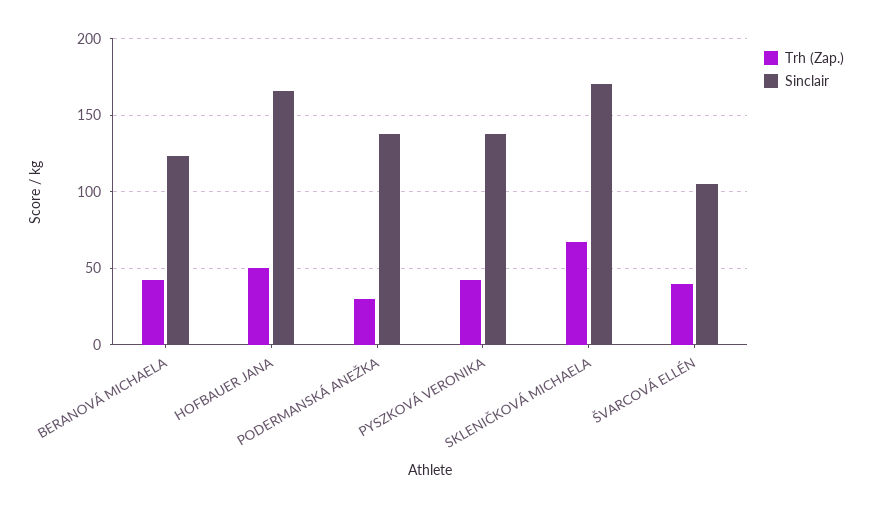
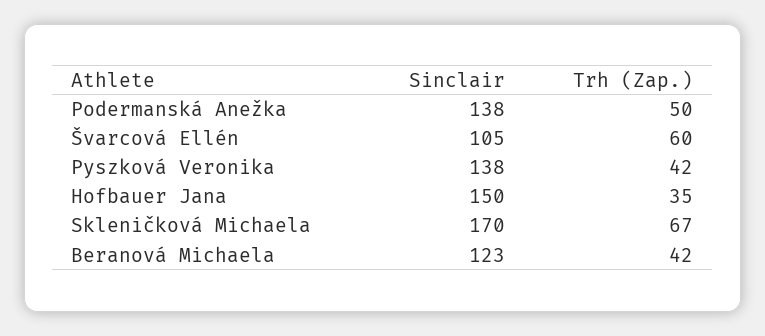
Trh (Zap.), HOFBAUER JANA: 50 -> 35
Sinclair, HOFBAUER JANA: 165 -> 150
Trh (Zap.), PODERMANSKÁ ANEŽKA: 30 -> 50
Trh (Zap.), ŠVARCOVÁ ELLÉN: 40 -> 60

